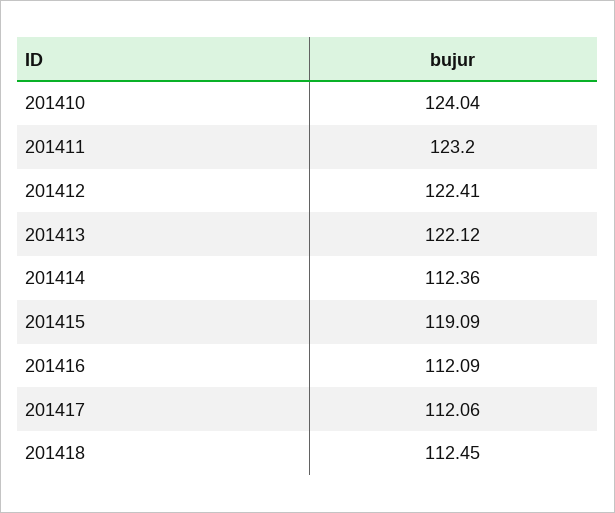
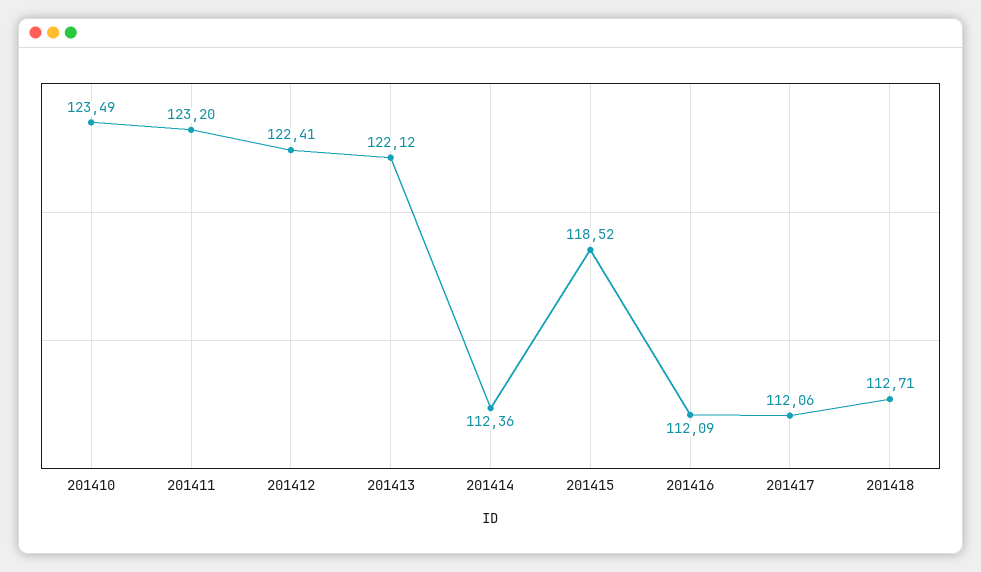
201410: 124.04 -> 123.49
201415: 119.09 -> 118.52
201418: 112.45 -> 112.71

